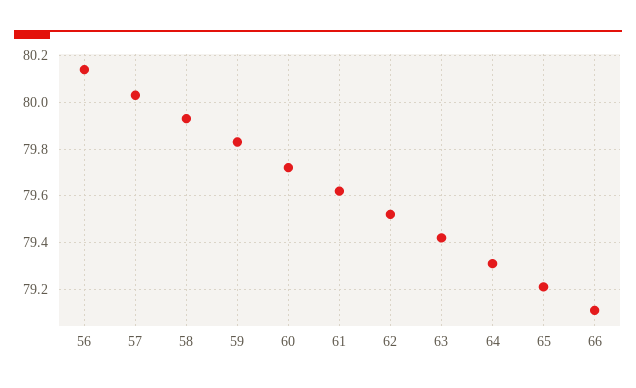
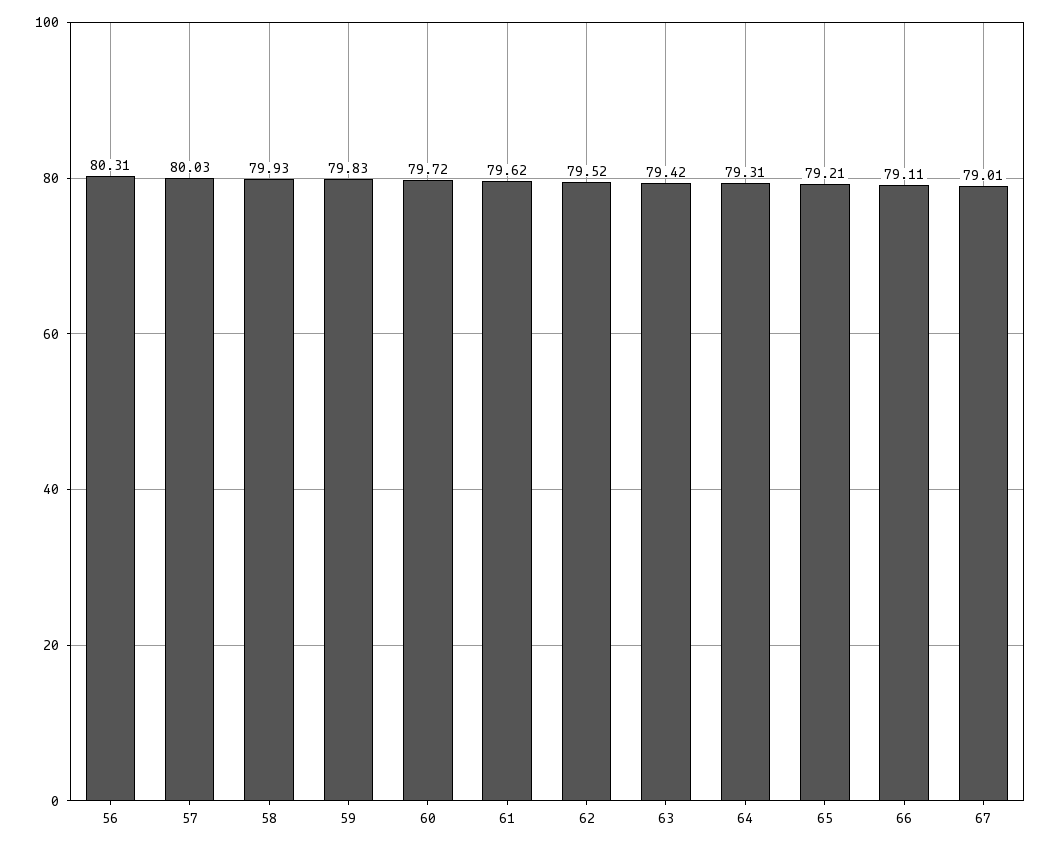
56: 80.15 -> 80.31
67: none -> 79.01

